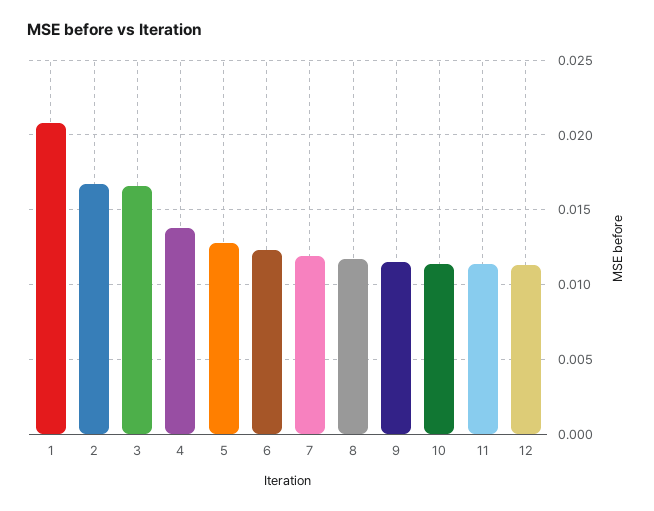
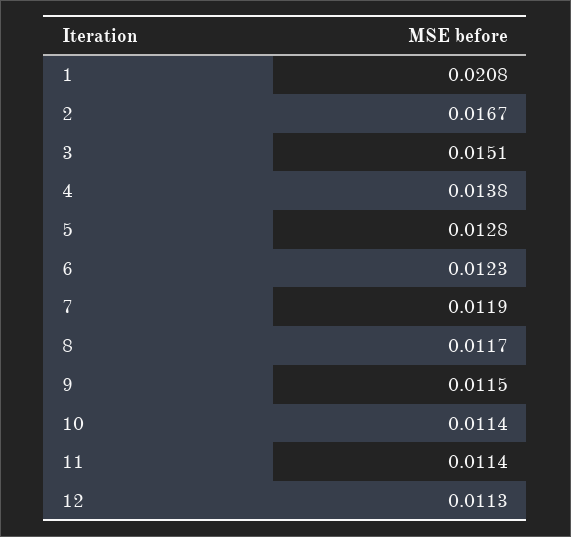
3: 0.0165 -> 0.0151

